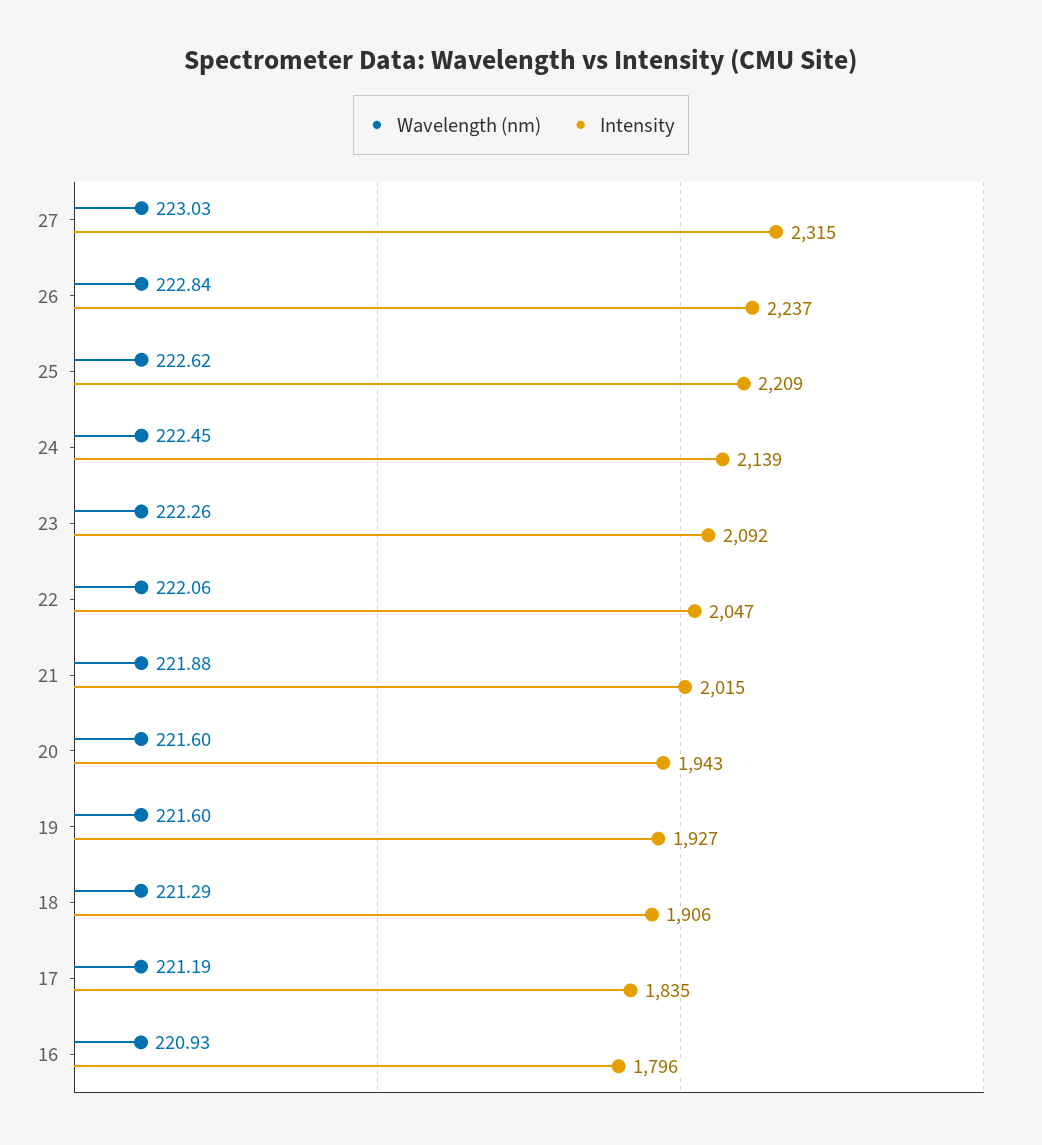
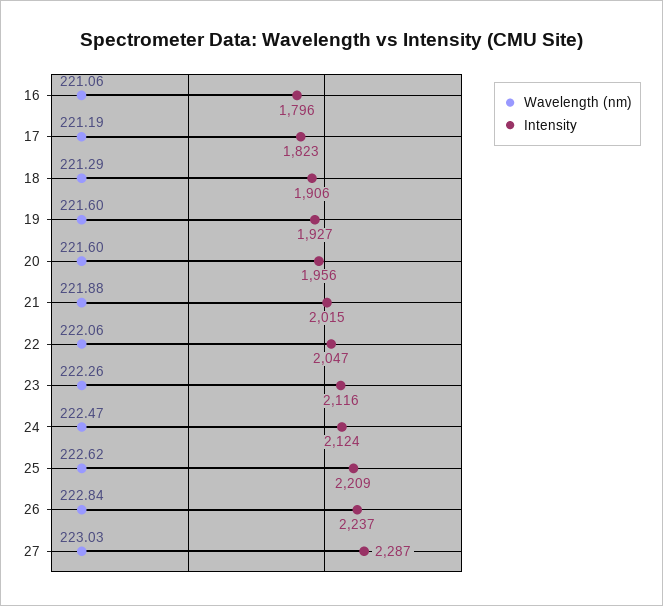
Intensity, 27: 2315 -> 2287
Wavelength (nm), 24: 222.45 -> 222.47
Intensity, 24: 2139 -> 2124
Intensity, 23: 2092 -> 2116
Intensity, 20: 1943 -> 1956
Intensity, 17: 1835 -> 1823
Wavelength (nm), 16: 220.93 -> 221.06

